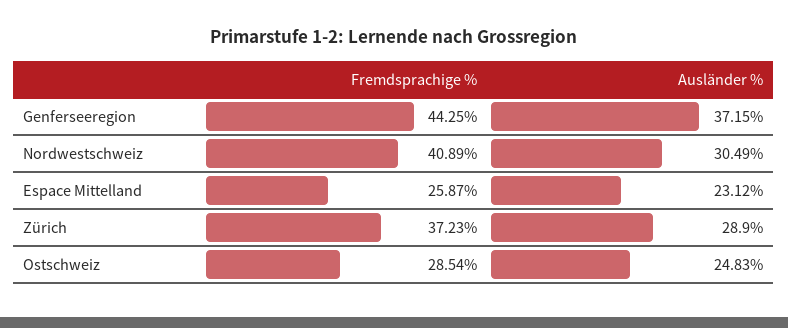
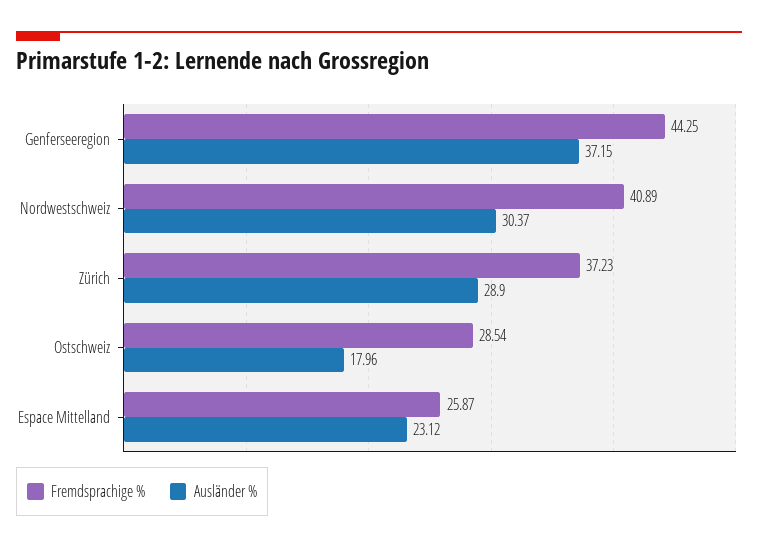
Ausländer %, Nordwestschweiz: 30.49 -> 30.37
Ausländer %, Ostschweiz: 24.83 -> 17.96

